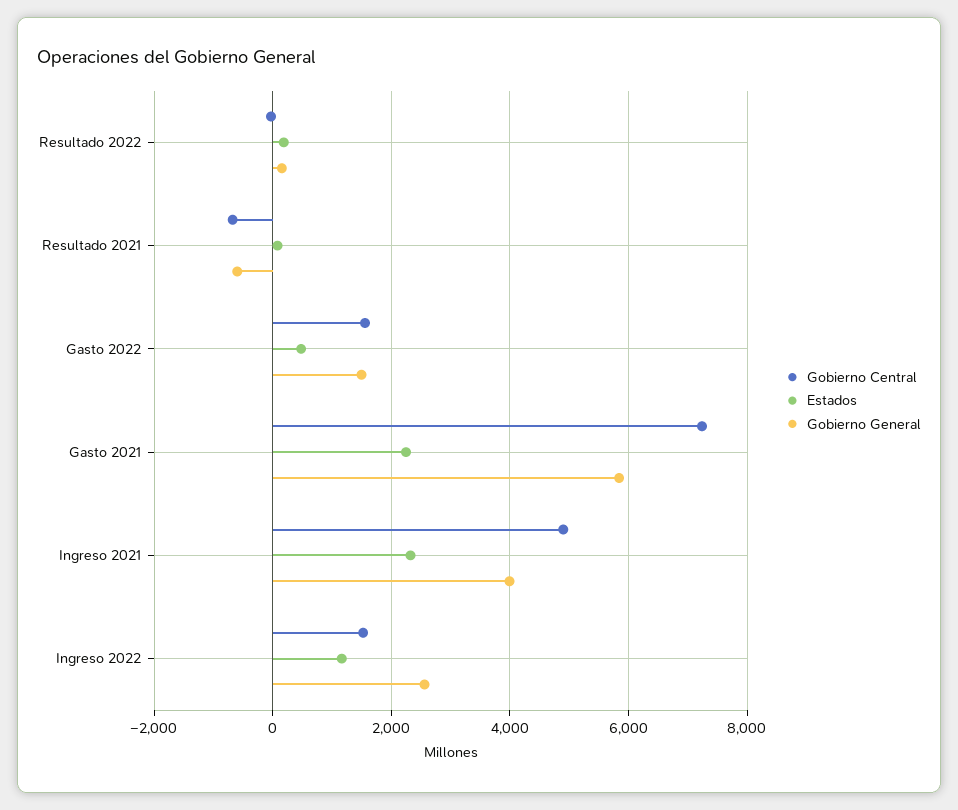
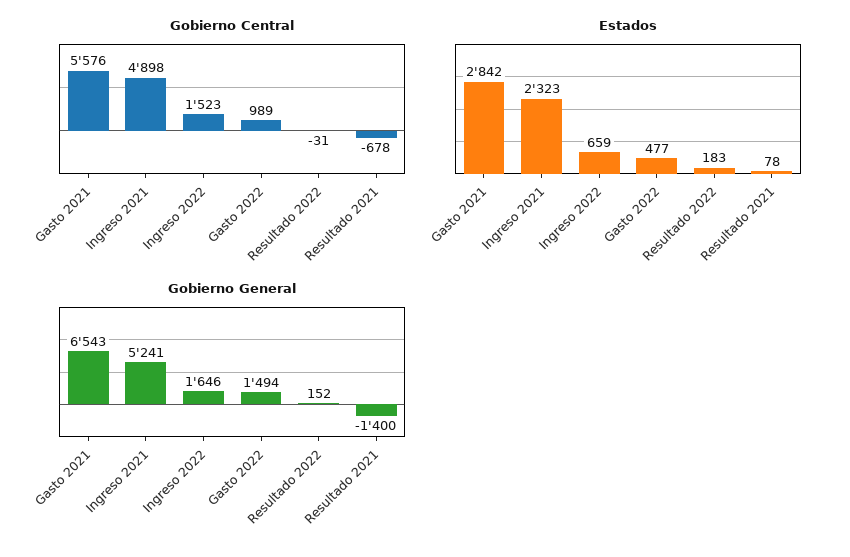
Gobierno General, Resultado 2021: -600 -> -1400
Gobierno Central, Gasto 2022: 1600 -> 989
Gobierno Central, Gasto 2021: 7200 -> 5576
Estados, Gasto 2021: 2200 -> 2842
Gobierno General, Gasto 2021: 5800 -> 6543
Gobierno General, Ingreso 2021: 4000 -> 5241
Estados, Ingreso 2022: 1200 -> 659
Gobierno General, Ingreso 2022: 2600 -> 1646

